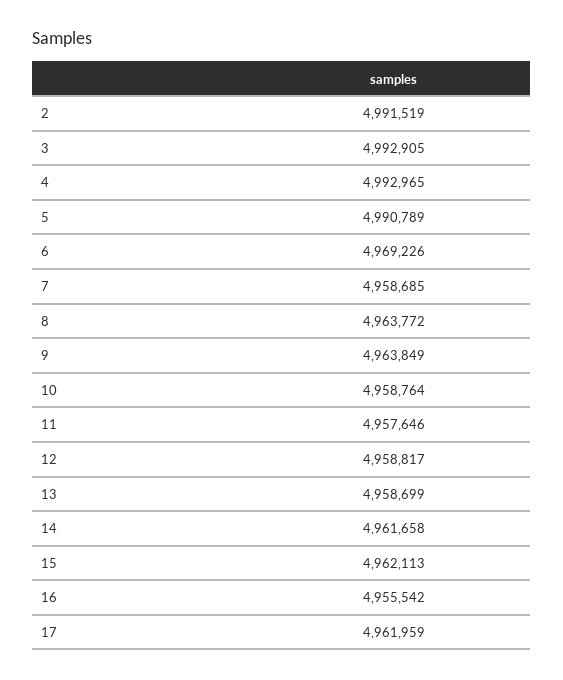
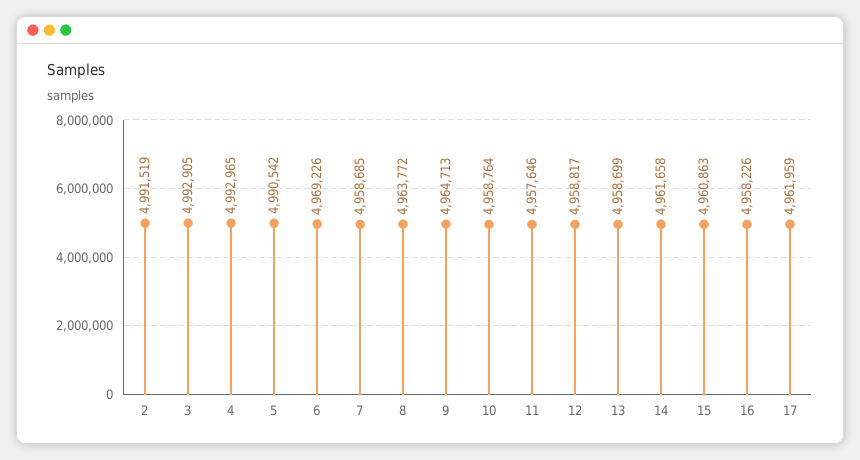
5: 4990789 -> 4990542
9: 4963849 -> 4964713
15: 4962113 -> 4960863
16: 4955542 -> 4958226

